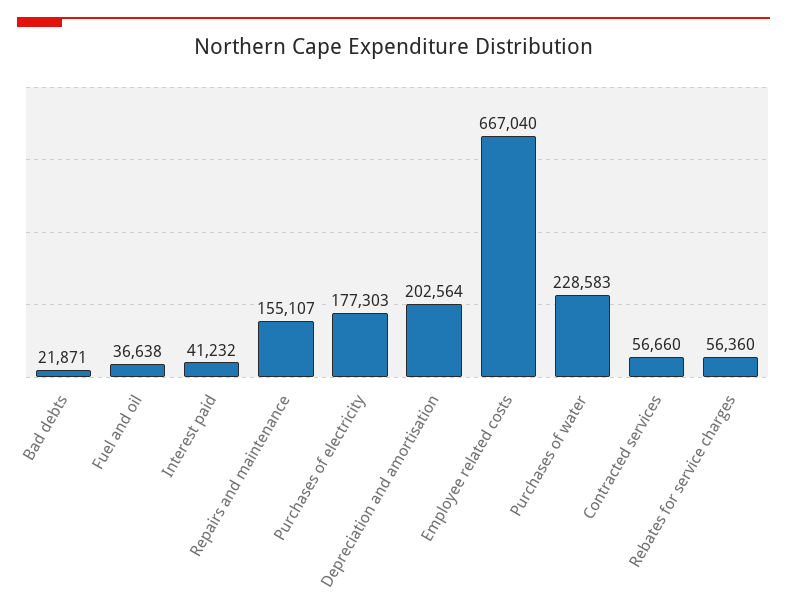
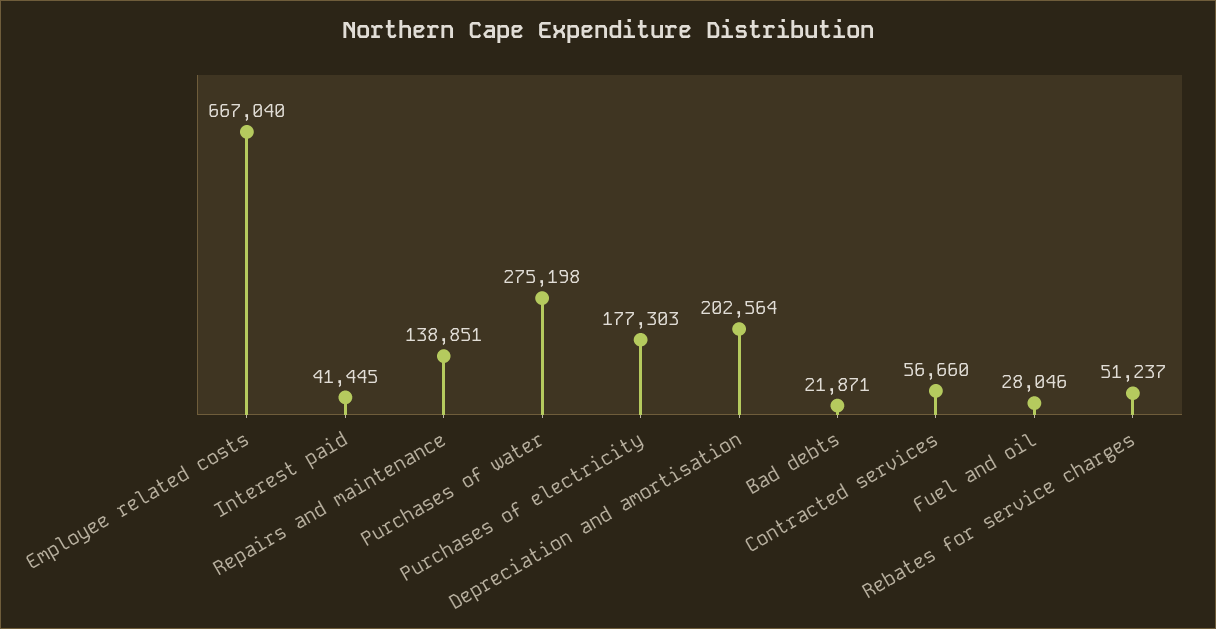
Fuel and oil: 36638 -> 28046
Interest paid: 41232 -> 41445
Repairs and maintenance: 155107 -> 138851
Purchases of water: 228583 -> 275198
Rebates for service charges: 56360 -> 51237

